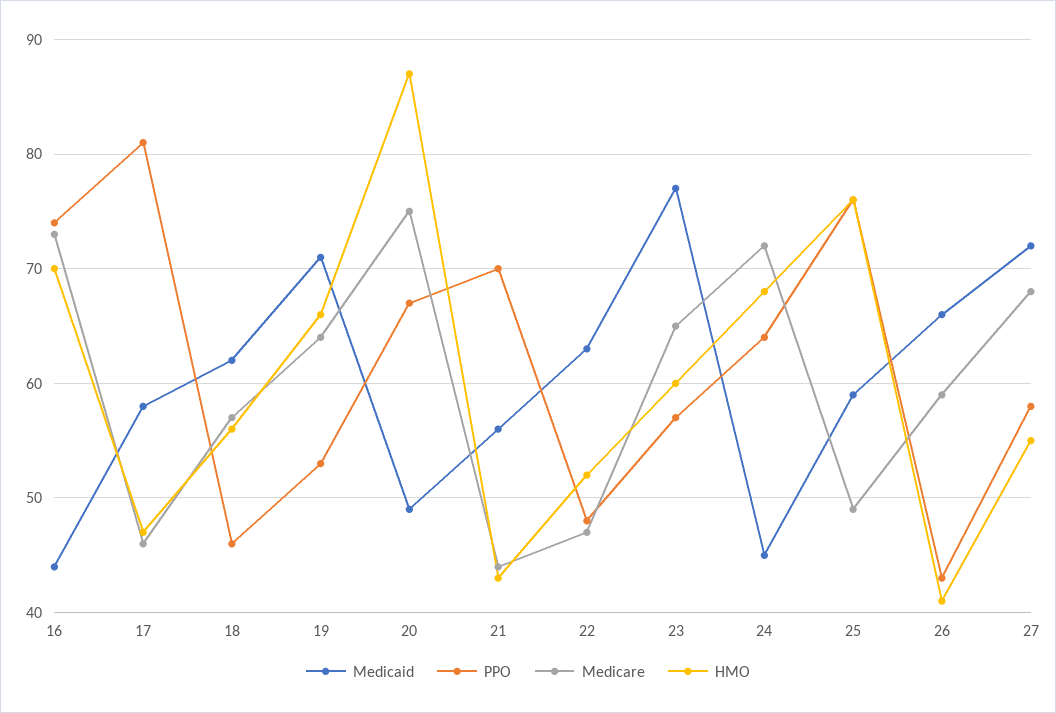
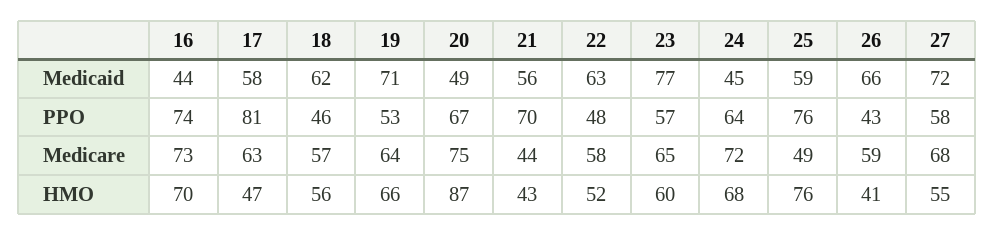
Medicare, 17: 46 -> 63
Medicare, 22: 47 -> 58

